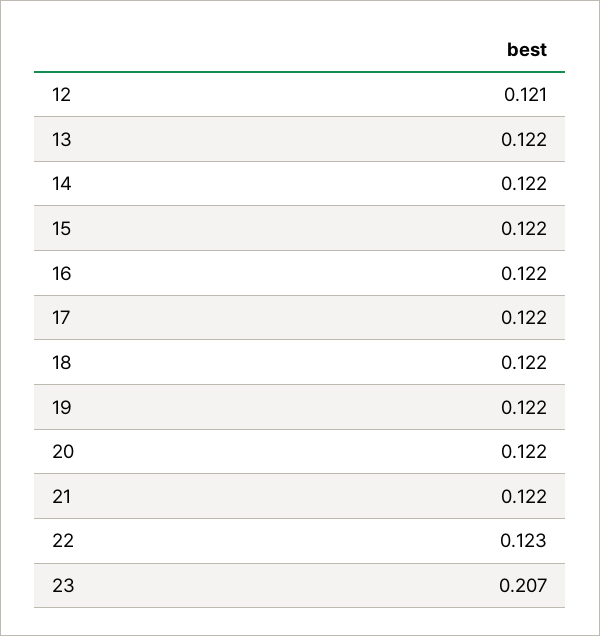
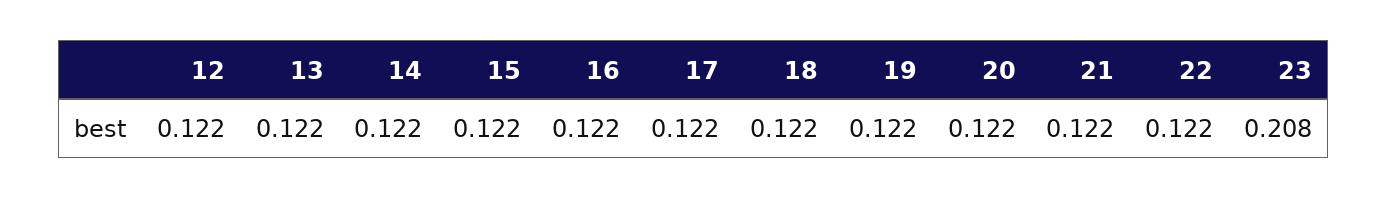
12: 0.121 -> 0.122
22: 0.123 -> 0.122
23: 0.207 -> 0.208

